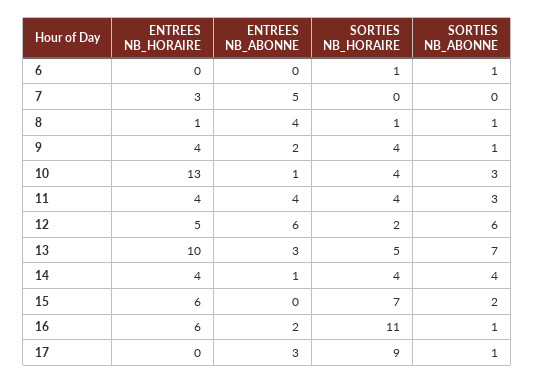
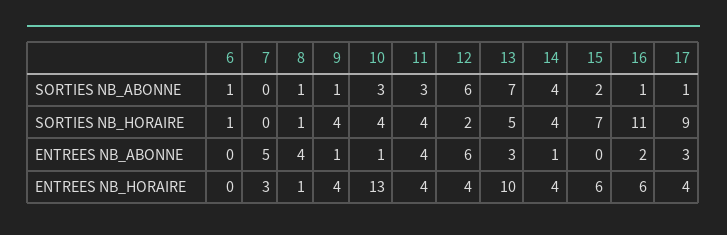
ENTREES NB_ABONNE, 9: 2 -> 1
ENTREES NB_HORAIRE, 12: 5 -> 4
ENTREES NB_HORAIRE, 17: 0 -> 4

